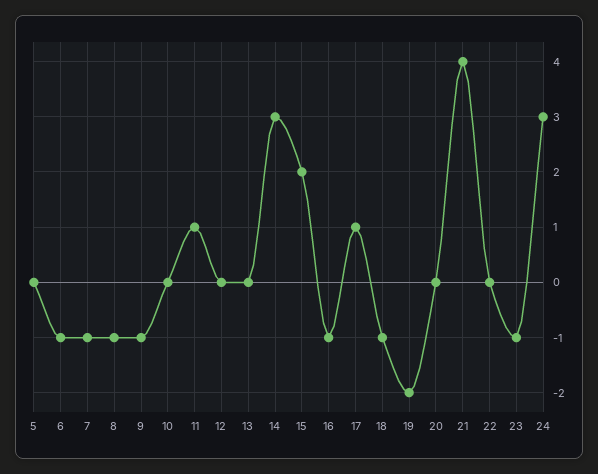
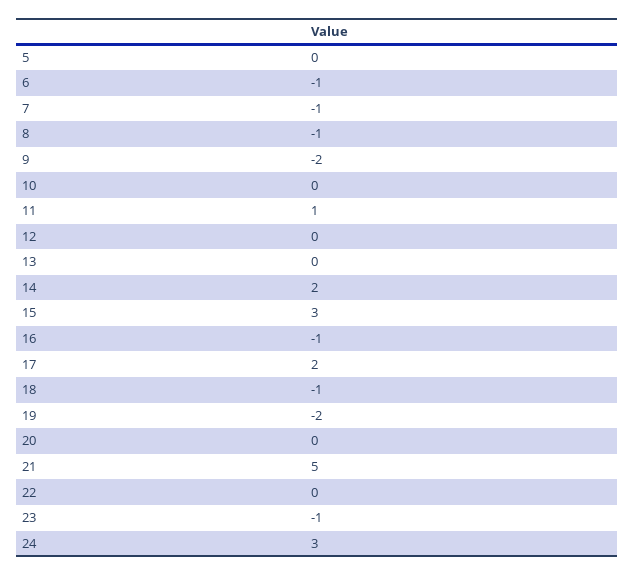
9: -1 -> -2
14: 3 -> 2
15: 2 -> 3
17: 1 -> 2
21: 4 -> 5

